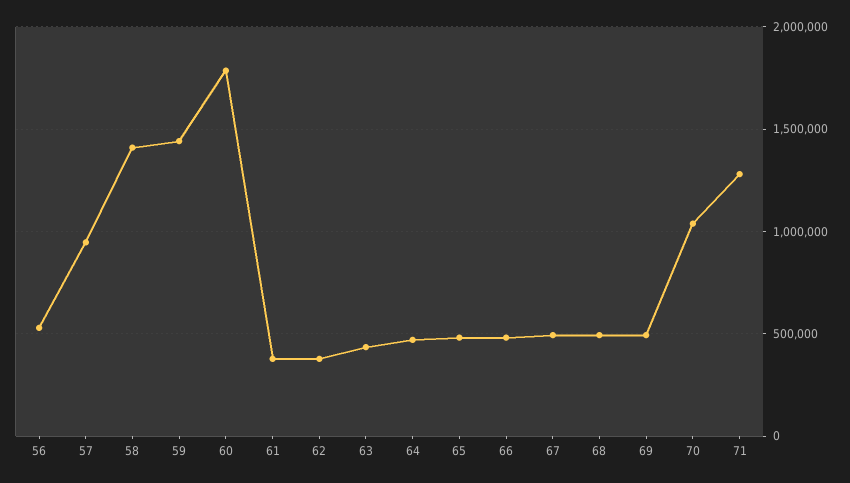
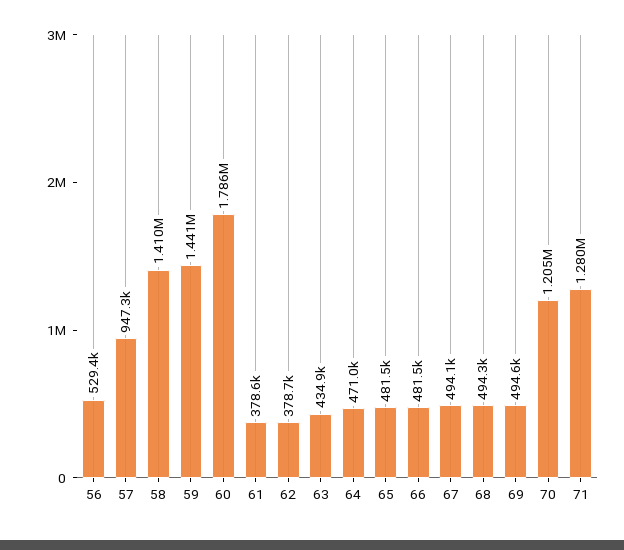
70: 1050000 -> 1205000

